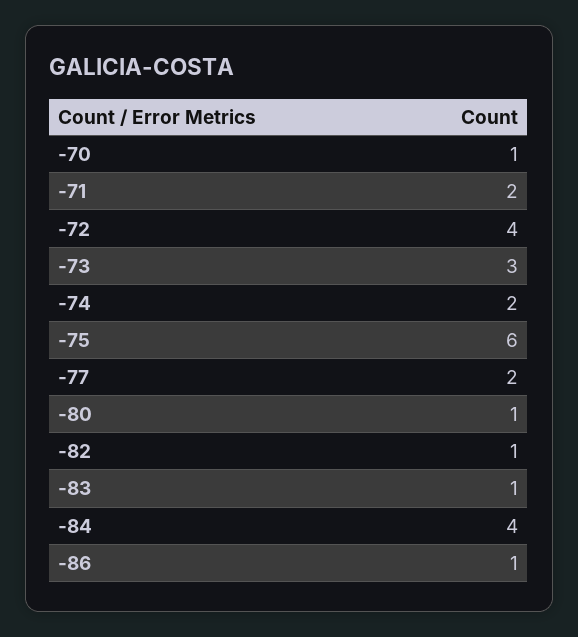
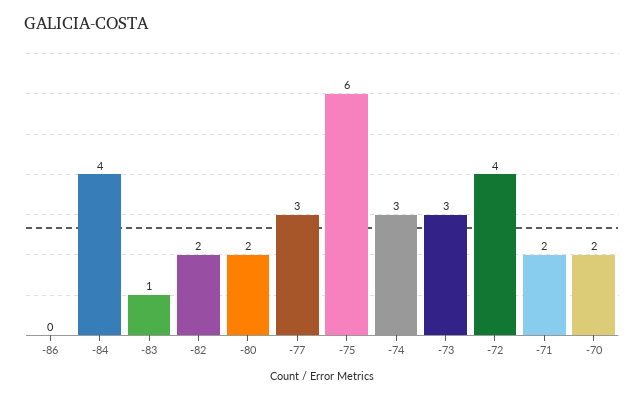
-70: 1 -> 2
-74: 2 -> 3
-77: 2 -> 3
-80: 1 -> 2
-82: 1 -> 2
-86: 1 -> 0

